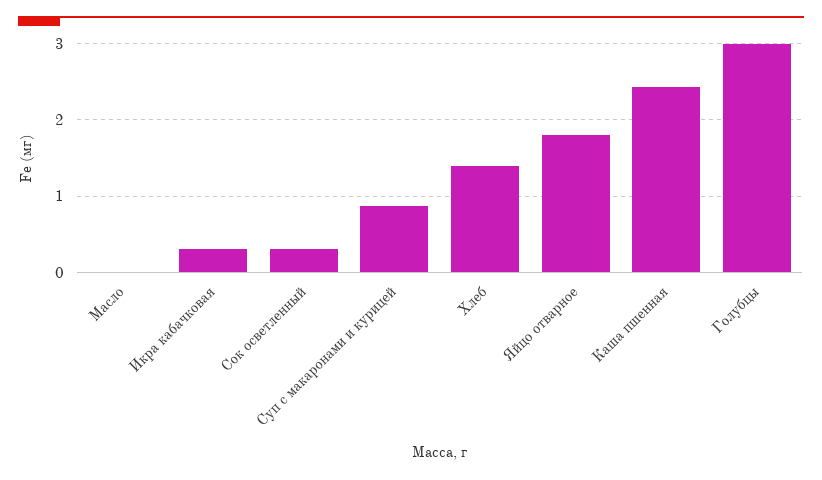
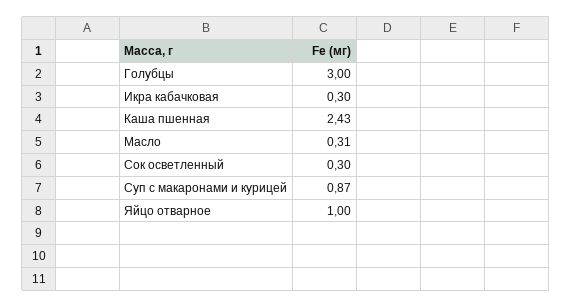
Масло: 0 -> 0.31
Хлеб: 1.4 -> none
Яйцо отварное: 1.8 -> 1

